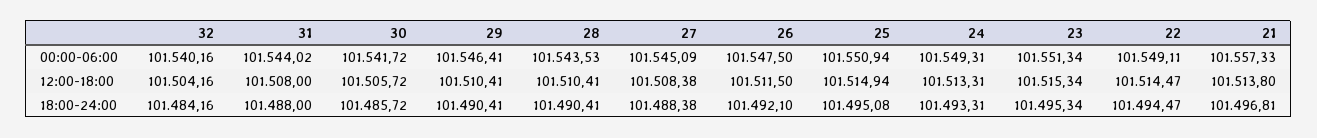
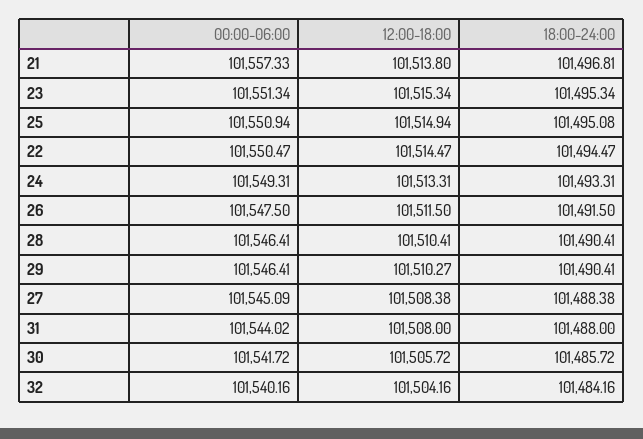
28, 00:00-06:00: 101543.53 -> 101546.41
22, 00:00-06:00: 101549.11 -> 101550.47
29, 12:00-18:00: 101510.41 -> 101510.27
26, 18:00-24:00: 101492.1 -> 101491.5

